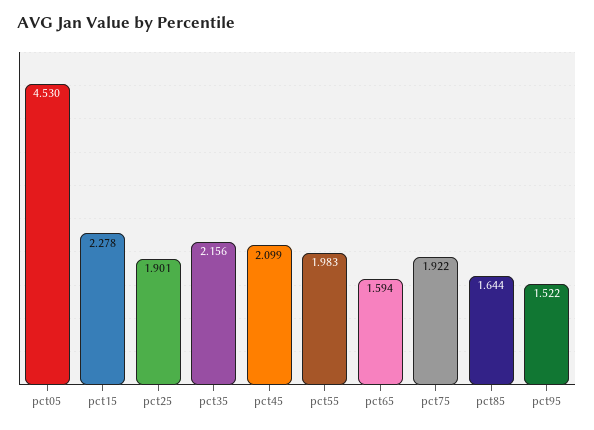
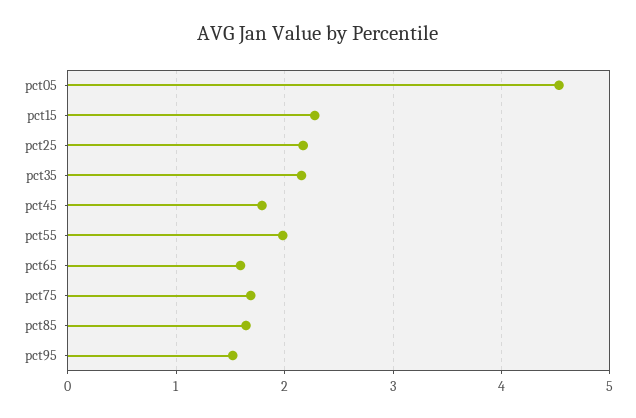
pct25: 1.901 -> 2.2
pct45: 2.099 -> 1.8
pct75: 1.922 -> 1.7

